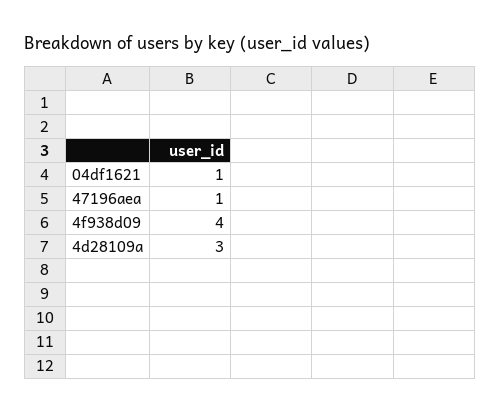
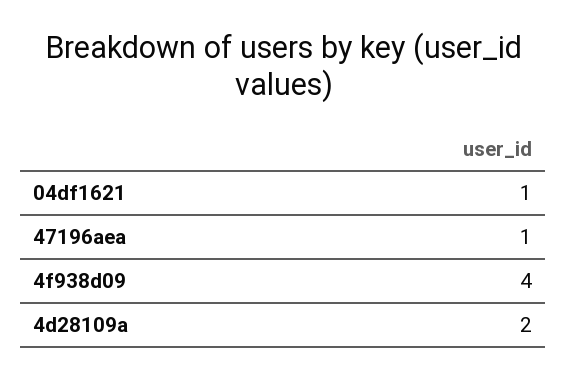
4d28109a: 3 -> 2

